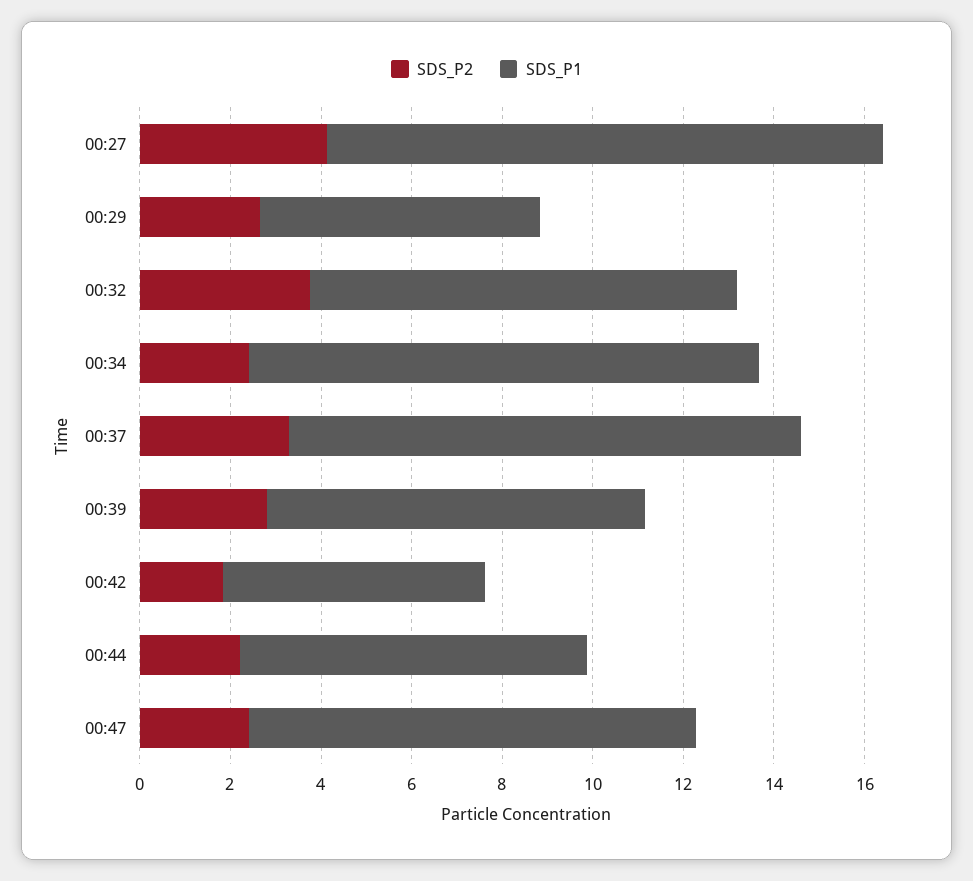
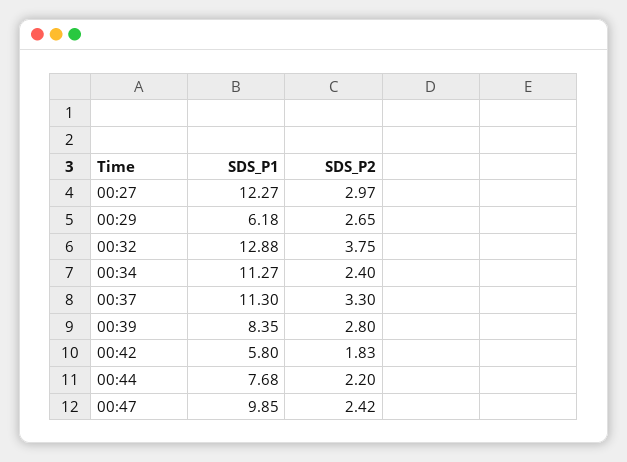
SDS_P2, 00:27: 4 -> 2.97
SDS_P1, 00:32: 9.5 -> 12.88

